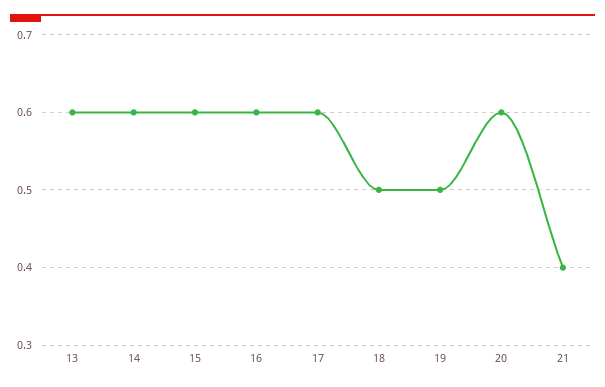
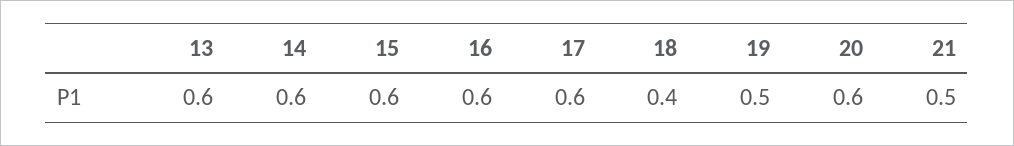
18: 0.5 -> 0.4
21: 0.4 -> 0.5

